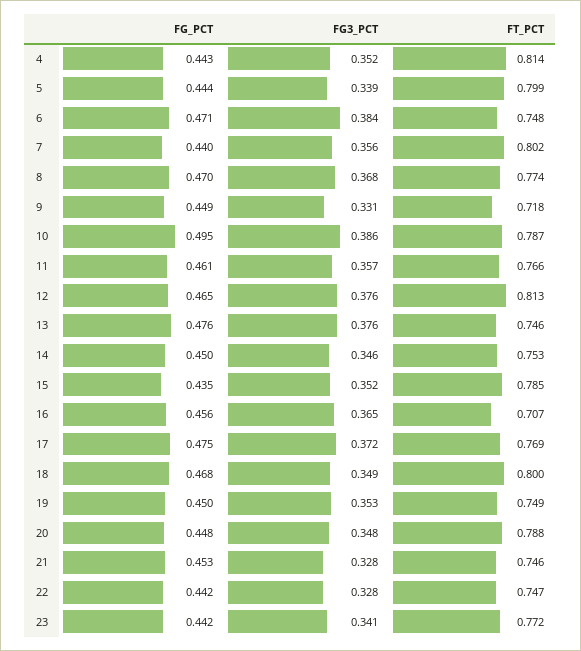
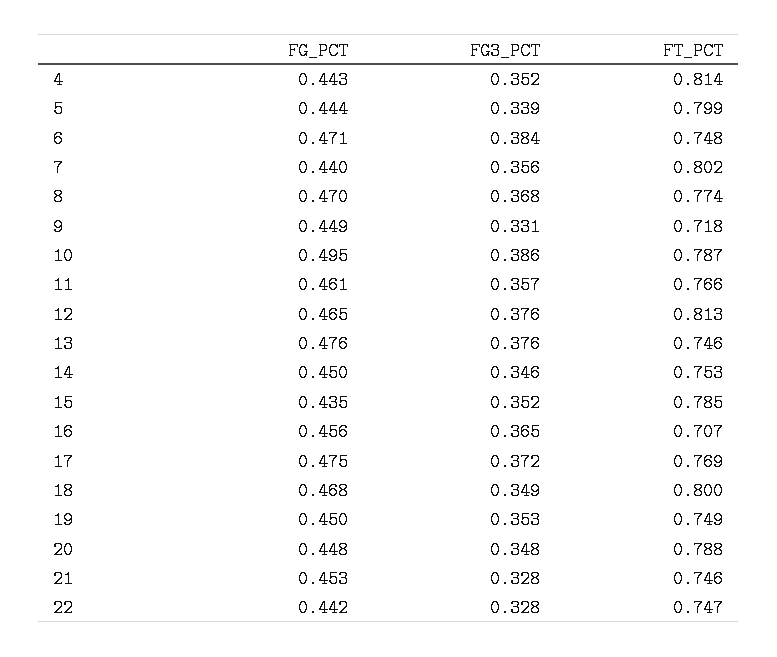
FG_PCT, 23: 0.442 -> none
FG3_PCT, 23: 0.341 -> none
FT_PCT, 23: 0.772 -> none

